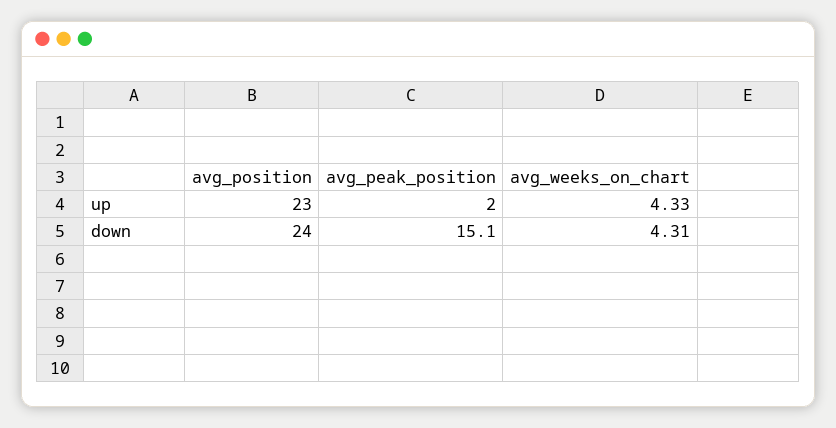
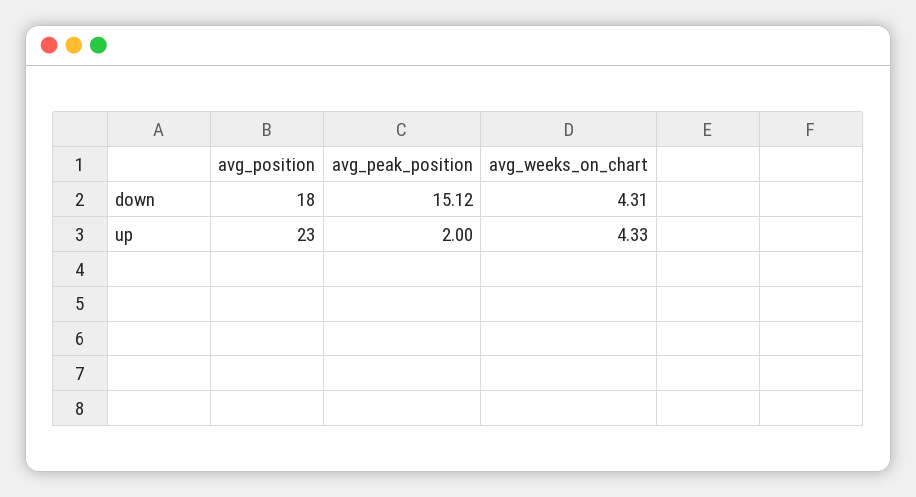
avg_position, down: 24 -> 18

